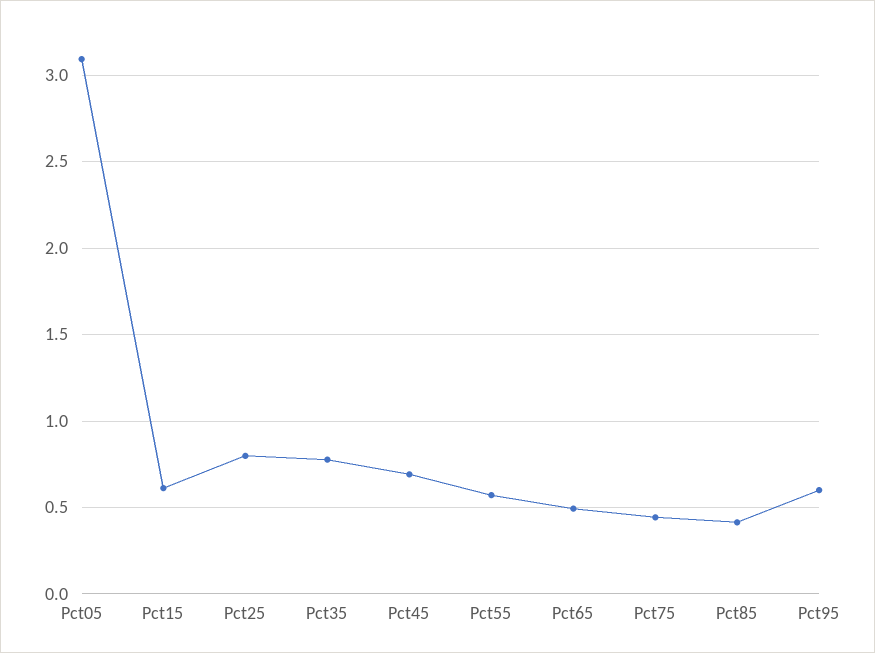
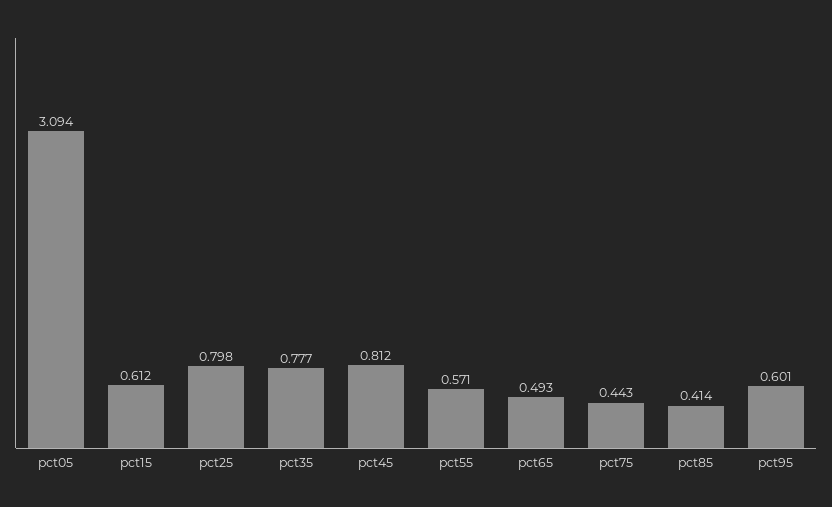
Pct45: 0.7 -> 0.812

